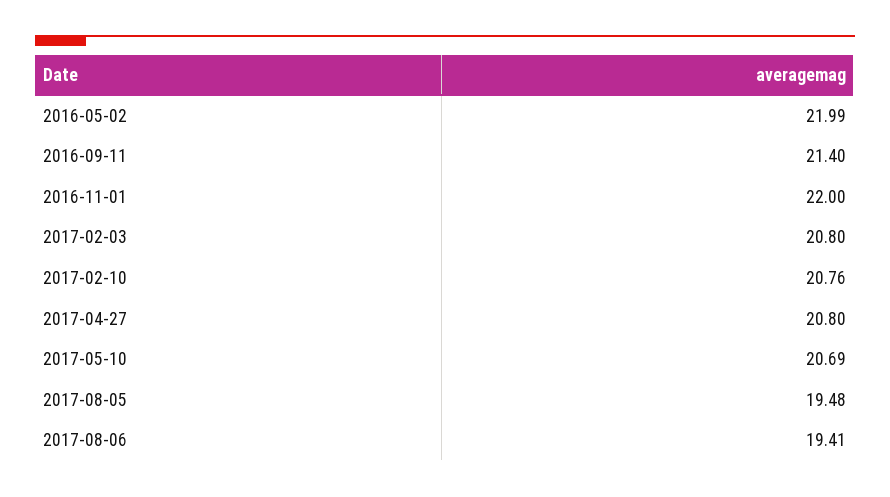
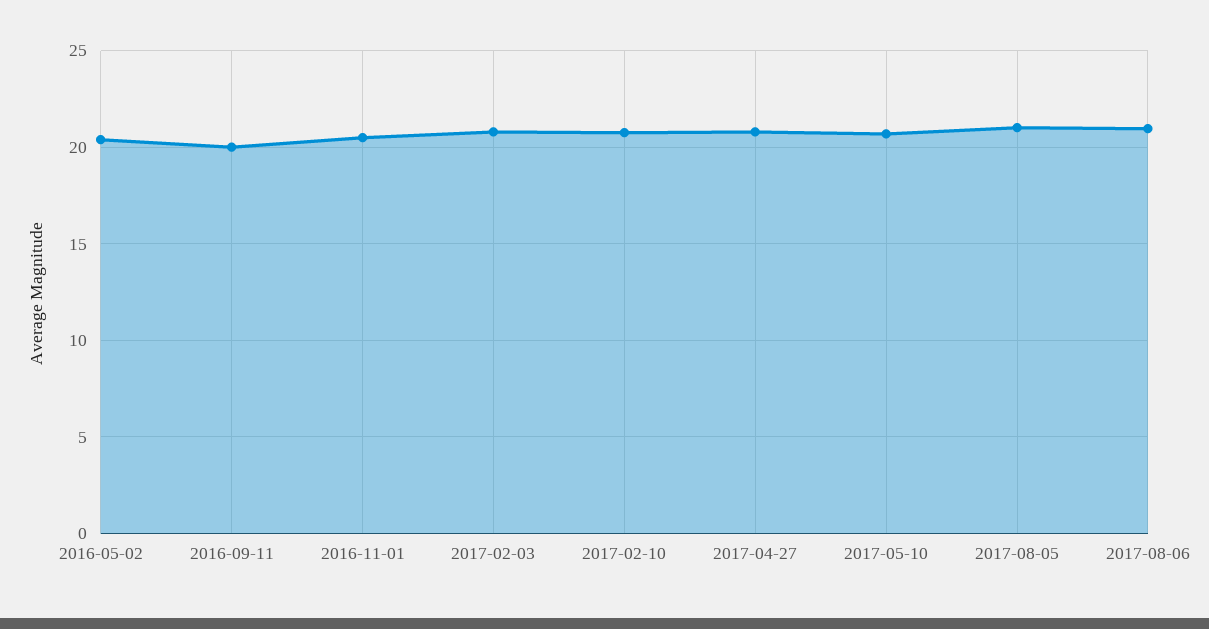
2016-05-02: 21.99 -> 20.5
2016-09-11: 21.4 -> 20
2016-11-01: 22 -> 20.5
2017-08-05: 19.48 -> 21
2017-08-06: 19.41 -> 21

